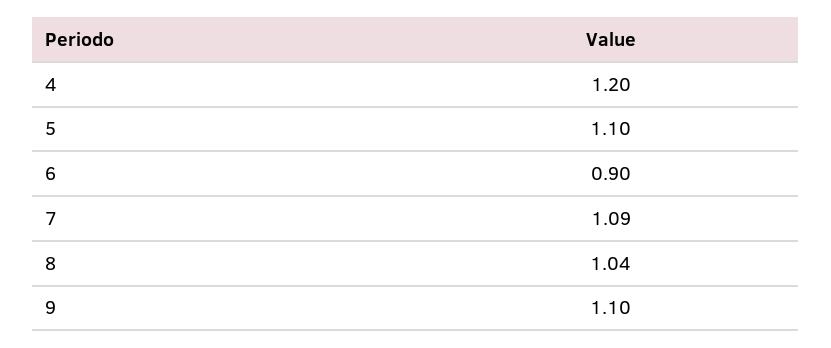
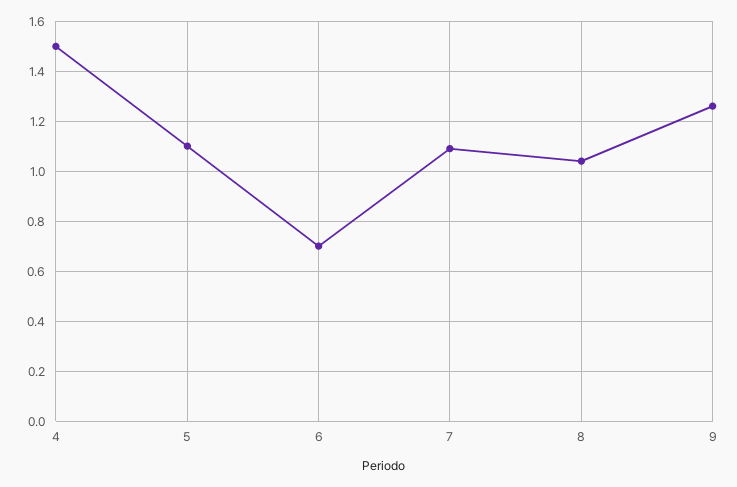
4: 1.2 -> 1.5
6: 0.9 -> 0.7
9: 1.1 -> 1.25

